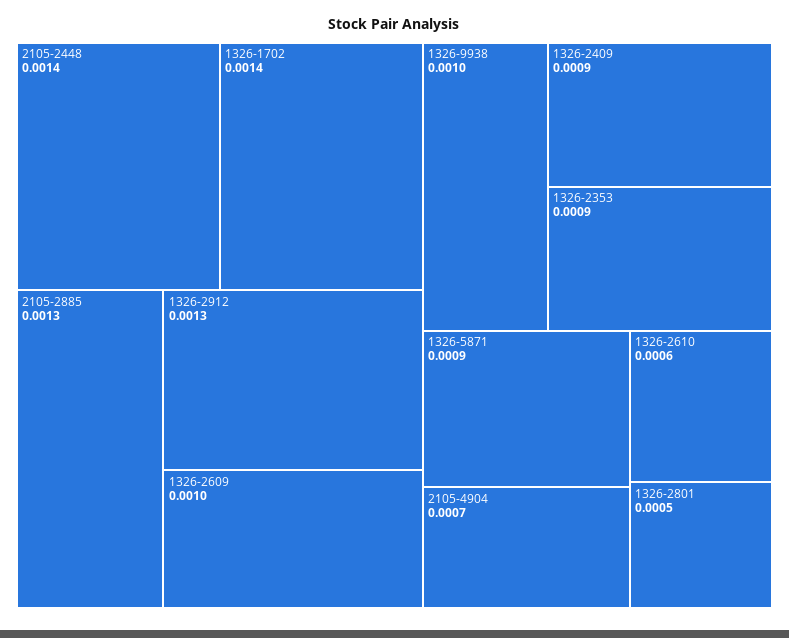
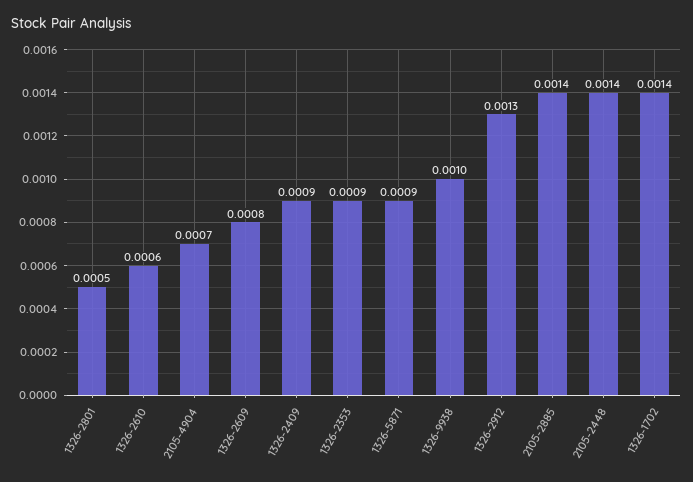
2105-2885: 0.0013 -> 0.0014
1326-2609: 0.001 -> 0.0008

